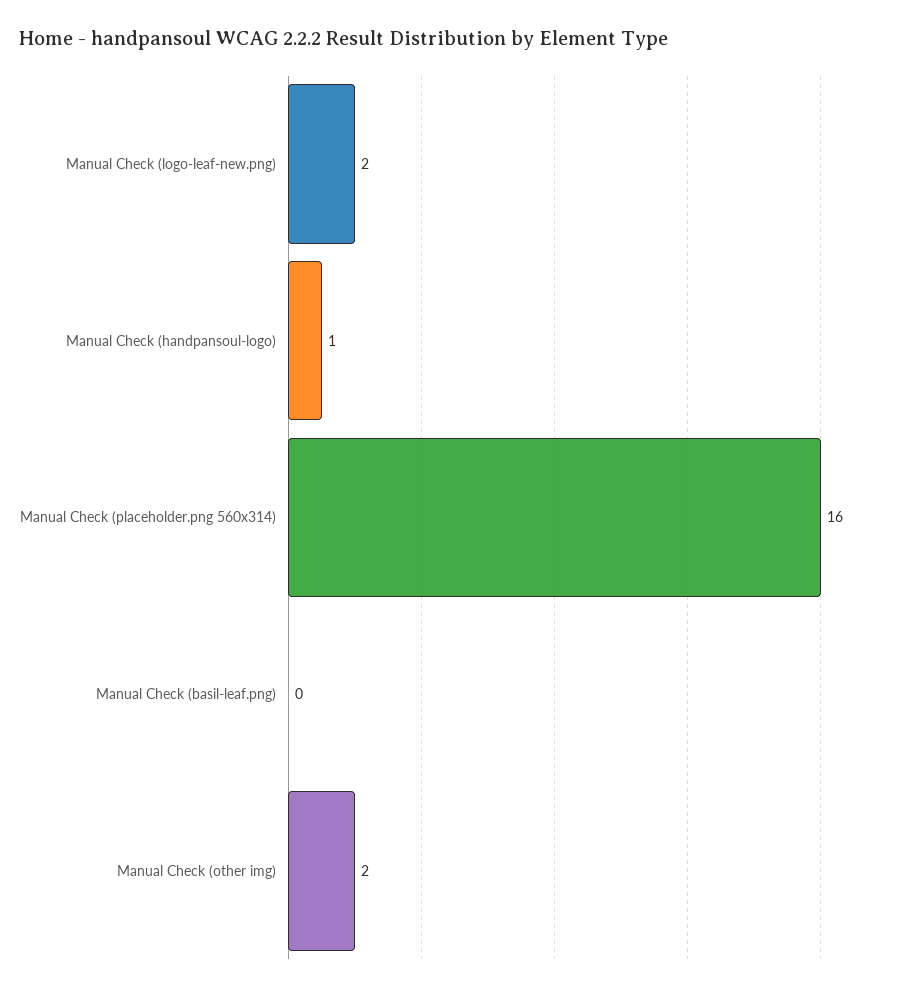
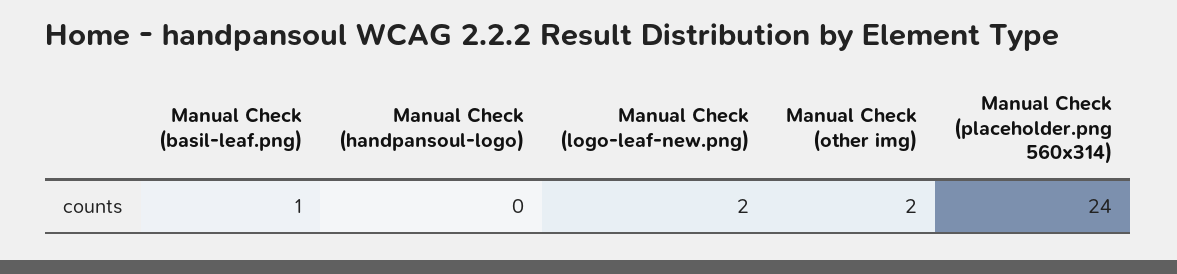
Manual Check (handpansoul-logo): 1 -> 0
Manual Check (placeholder.png 560x314): 16 -> 24
Manual Check (basil-leaf.png): 0 -> 1

